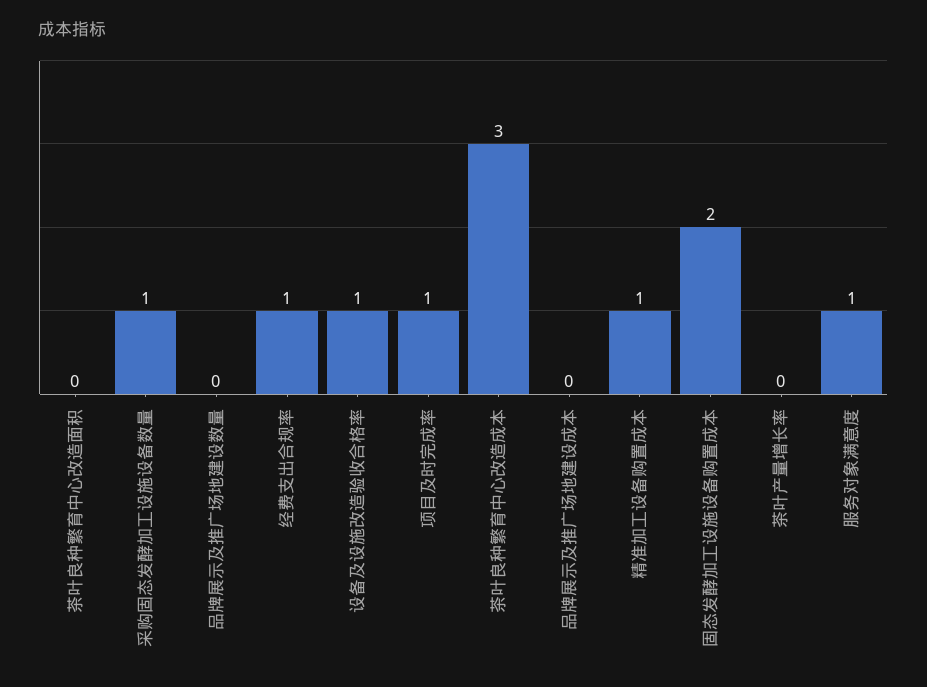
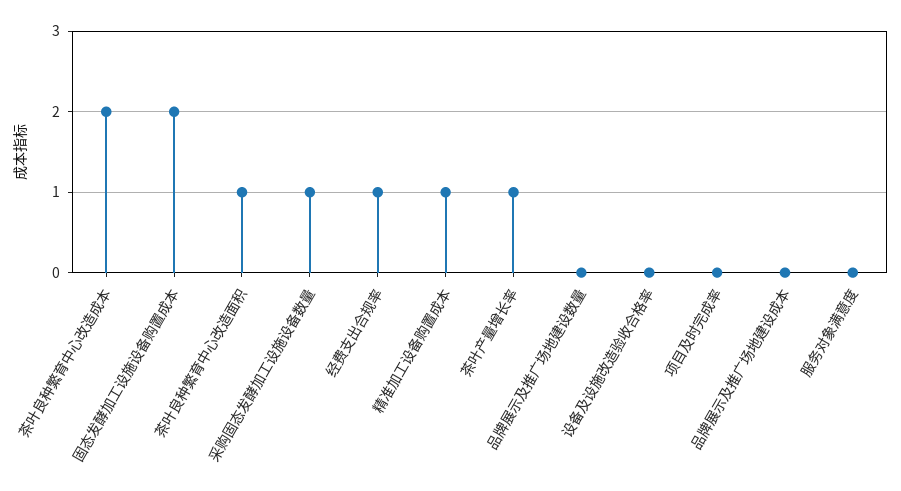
茶叶良种繁育中心改造面积: 0 -> 1
设备及设施改造验收合格率: 1 -> 0
项目及时完成率: 1 -> 0
茶叶良种繁育中心改造成本: 3 -> 2
茶叶产量增长率: 0 -> 1
服务对象满意度: 1 -> 0

